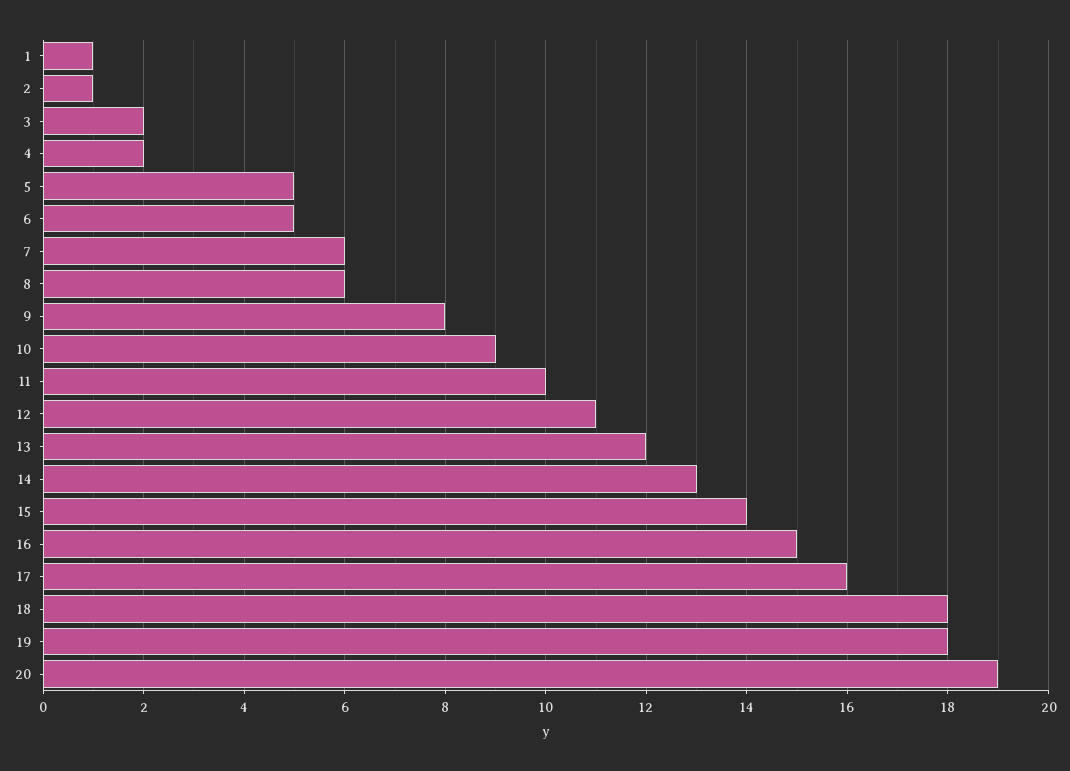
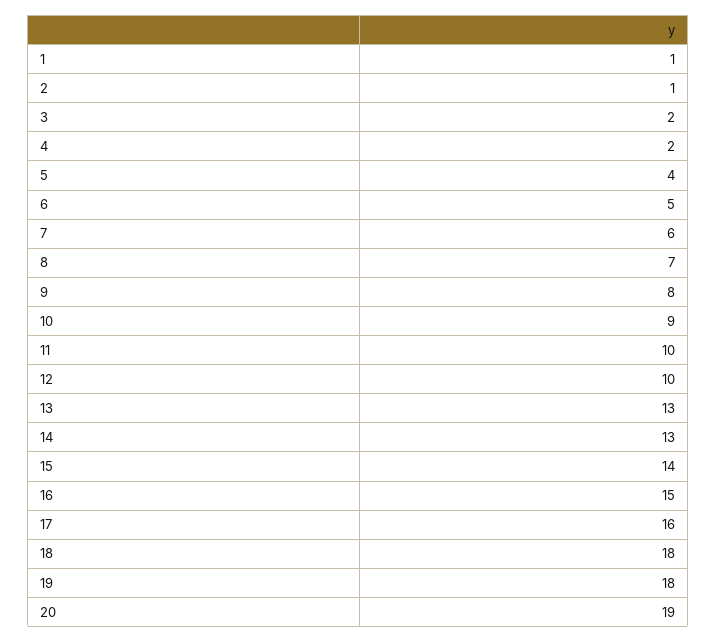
5: 5 -> 4
8: 6 -> 7
12: 11 -> 10
13: 12 -> 13

